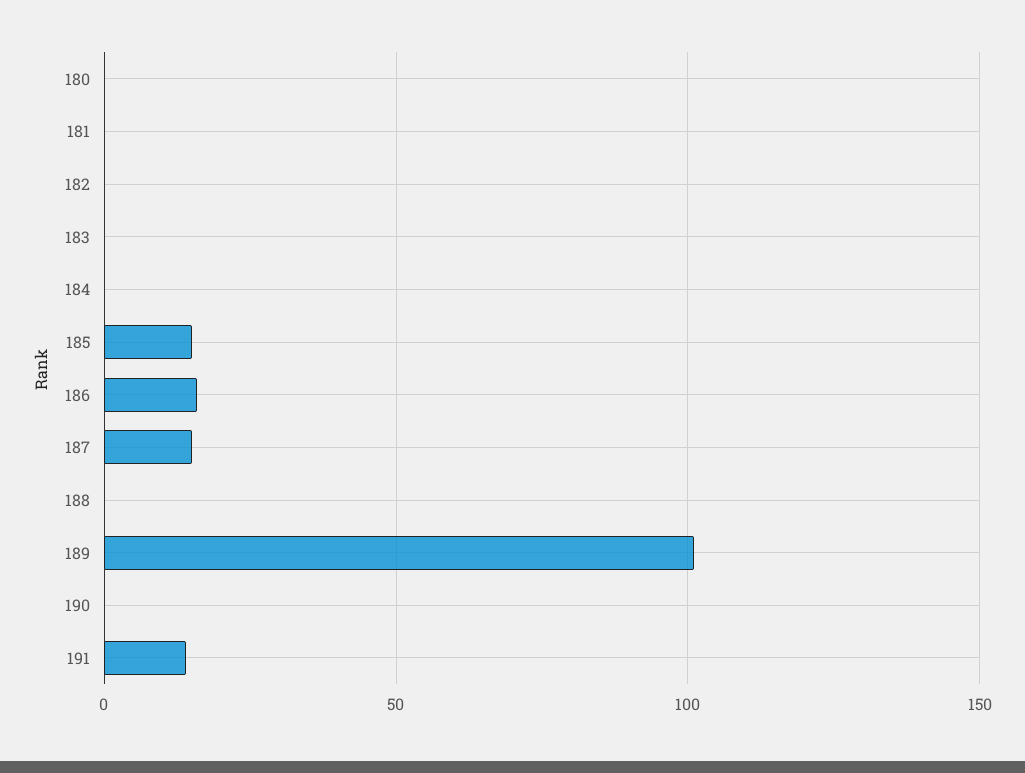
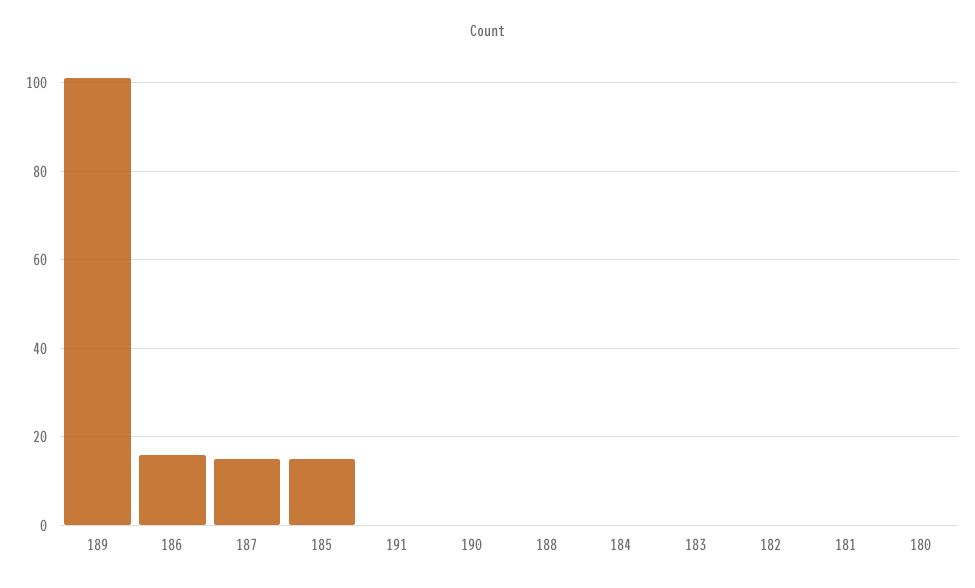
191: 15 -> 0

